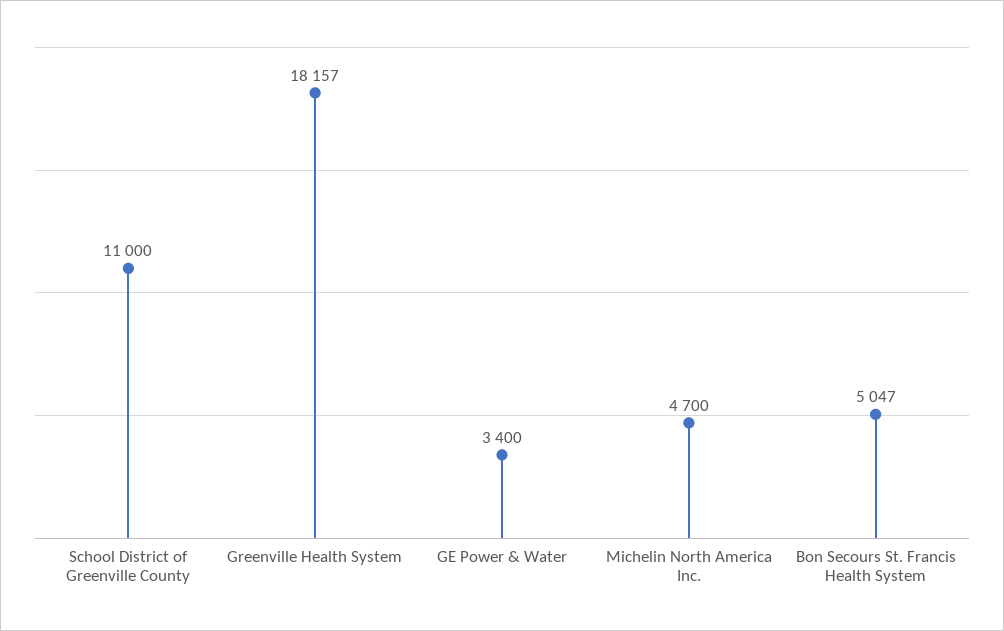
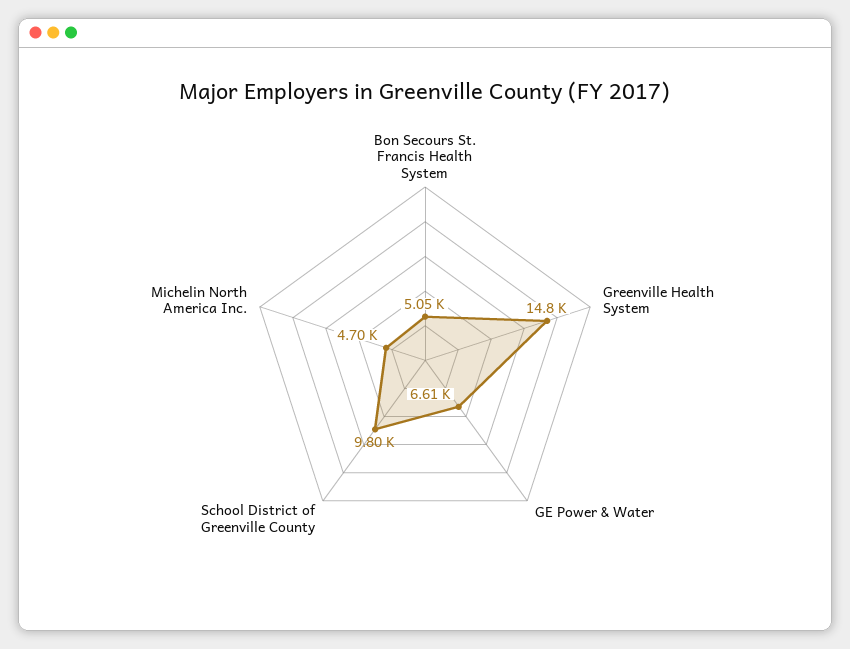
School District of Greenville County: 11000 -> 9800
Greenville Health System: 18157 -> 14800
GE Power & Water: 3400 -> 6610

